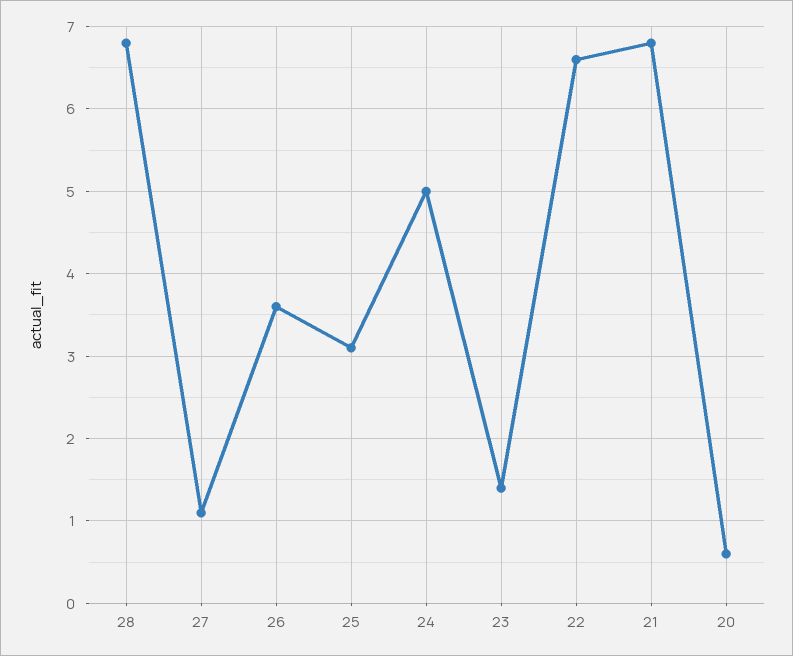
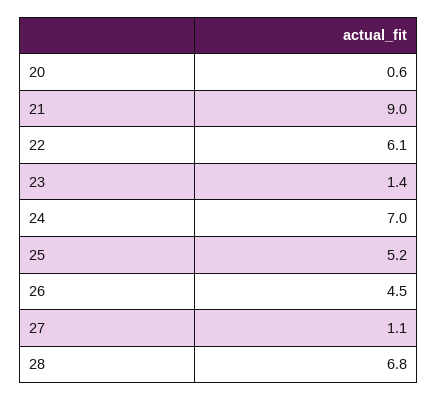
26: 3.6 -> 4.5
25: 3.1 -> 5.2
24: 5 -> 7
22: 6.6 -> 6.1
21: 6.8 -> 9

